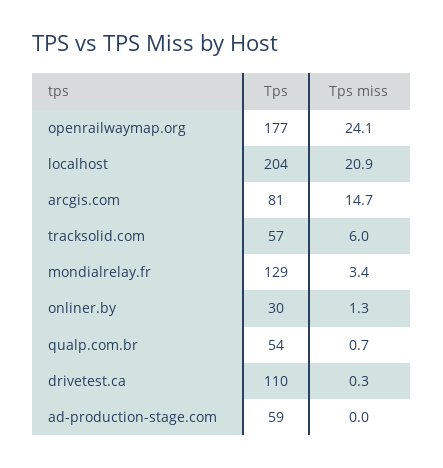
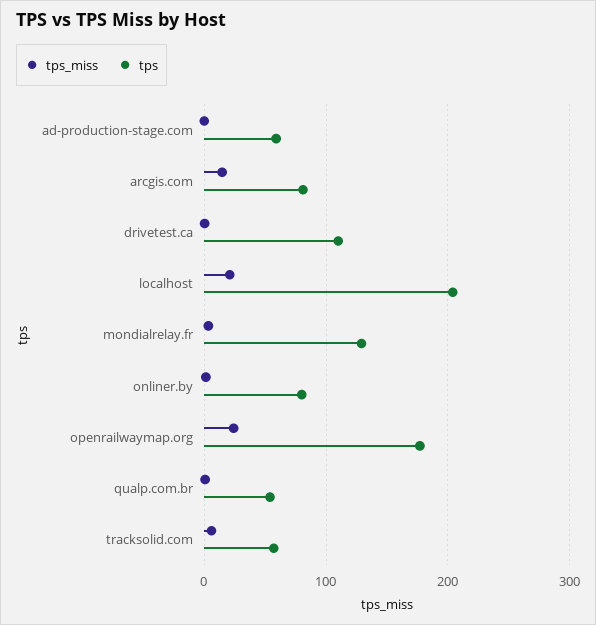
Tps, onliner.by: 30 -> 80

